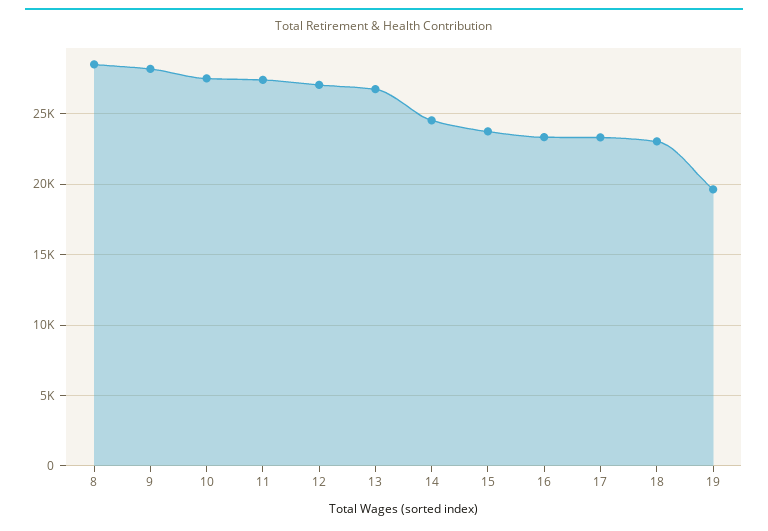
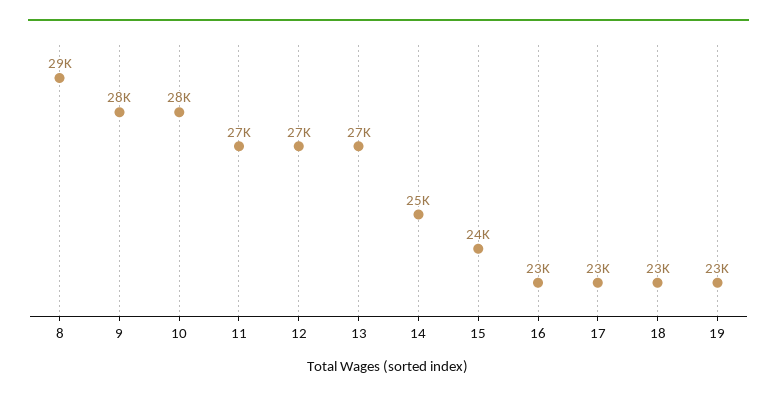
19: 19500 -> 23000

